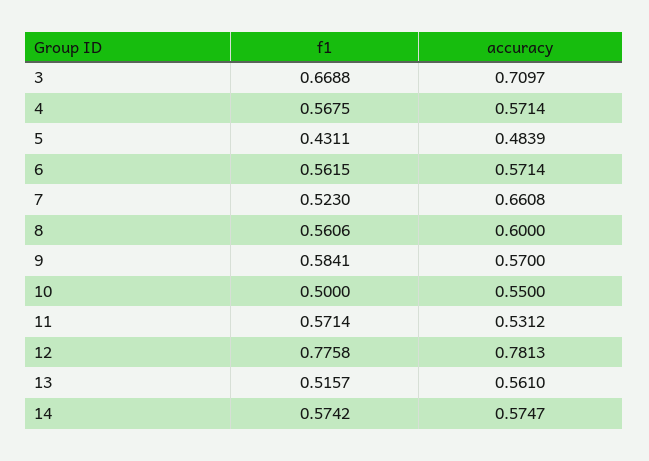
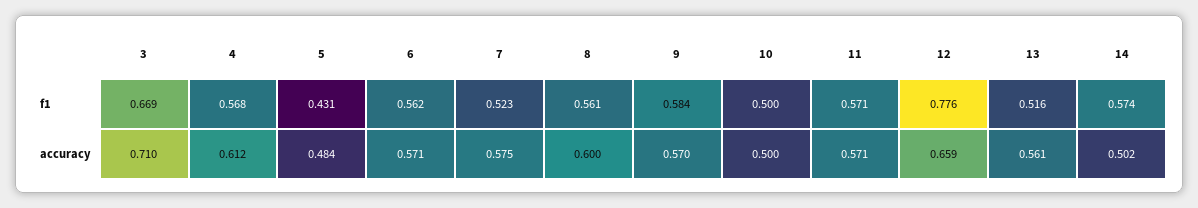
accuracy, 4: 0.5714 -> 0.612
accuracy, 7: 0.6608 -> 0.575
accuracy, 10: 0.55 -> 0.5
accuracy, 11: 0.5312 -> 0.571
accuracy, 12: 0.7813 -> 0.659
accuracy, 14: 0.5747 -> 0.502

